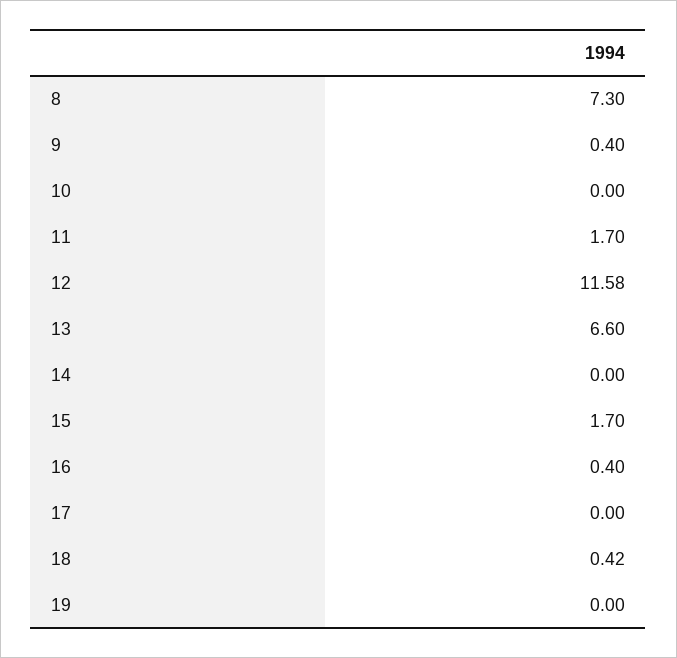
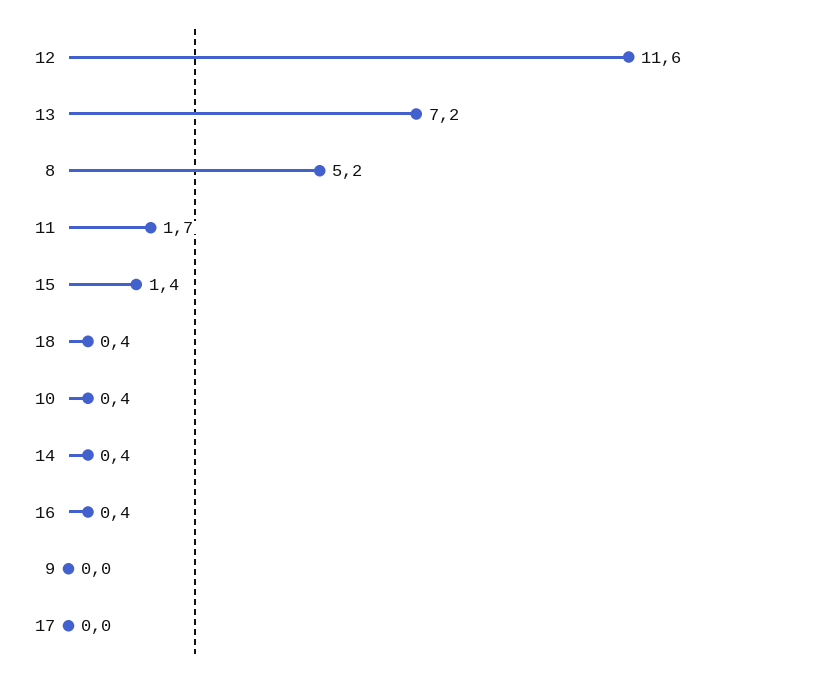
8: 7.3 -> 5.2
9: 0.4 -> 0
10: 0 -> 0.4
13: 6.6 -> 7.2
14: 0 -> 0.4
15: 1.7 -> 1.4
19: 0 -> none

